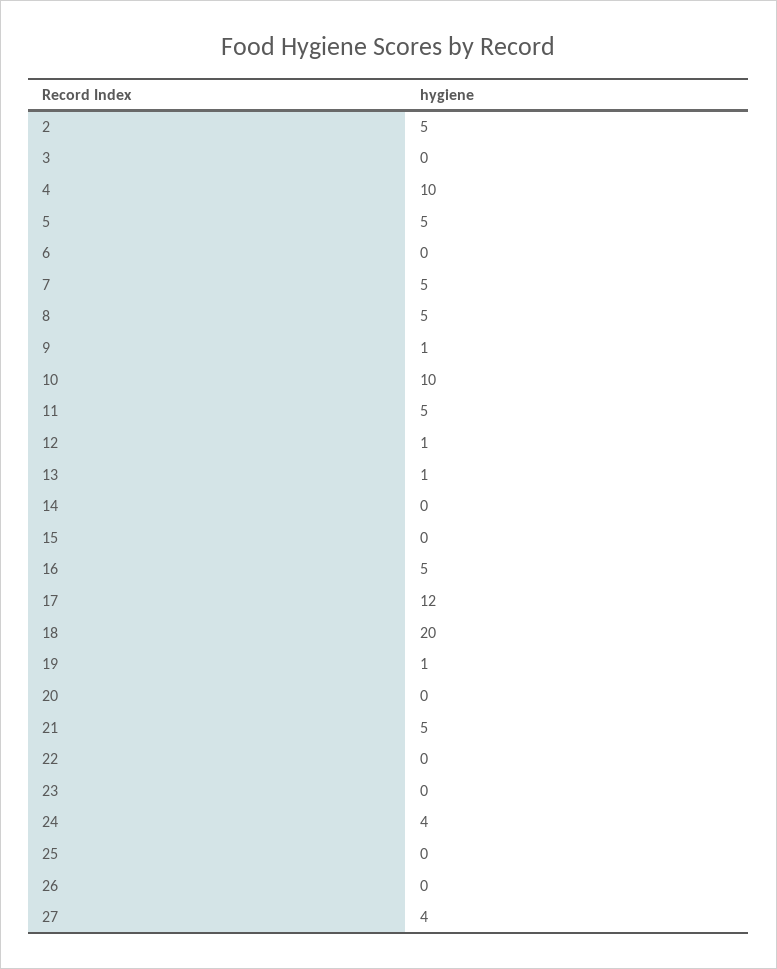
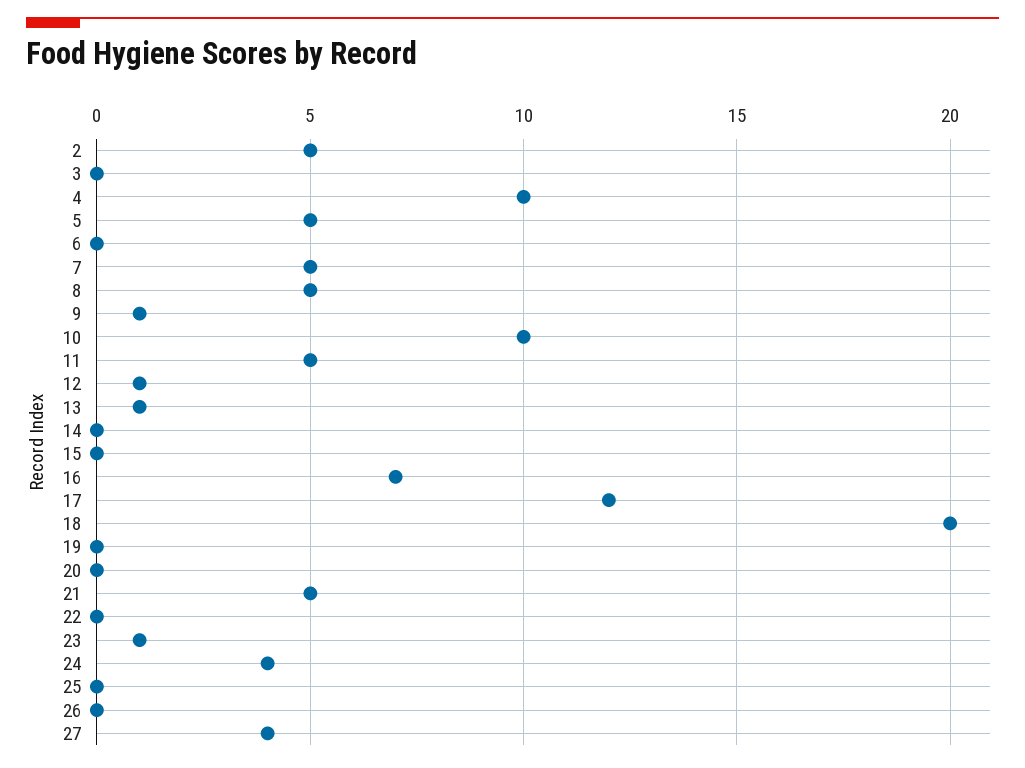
16: 5 -> 7
19: 1 -> 0
23: 0 -> 1

